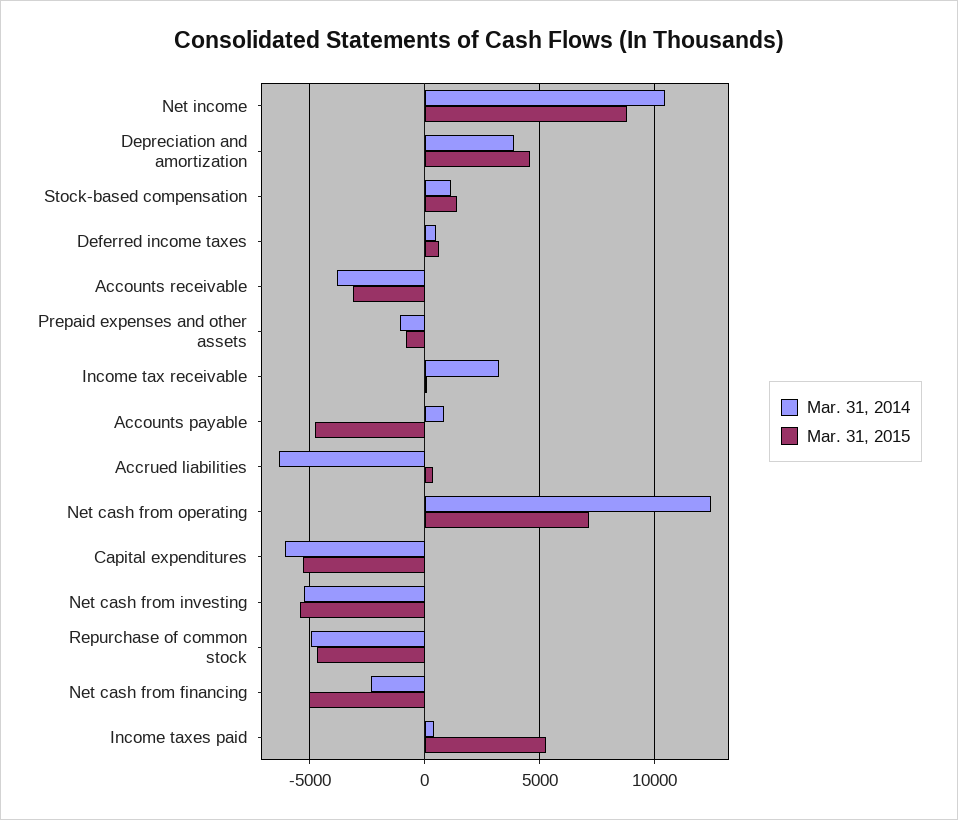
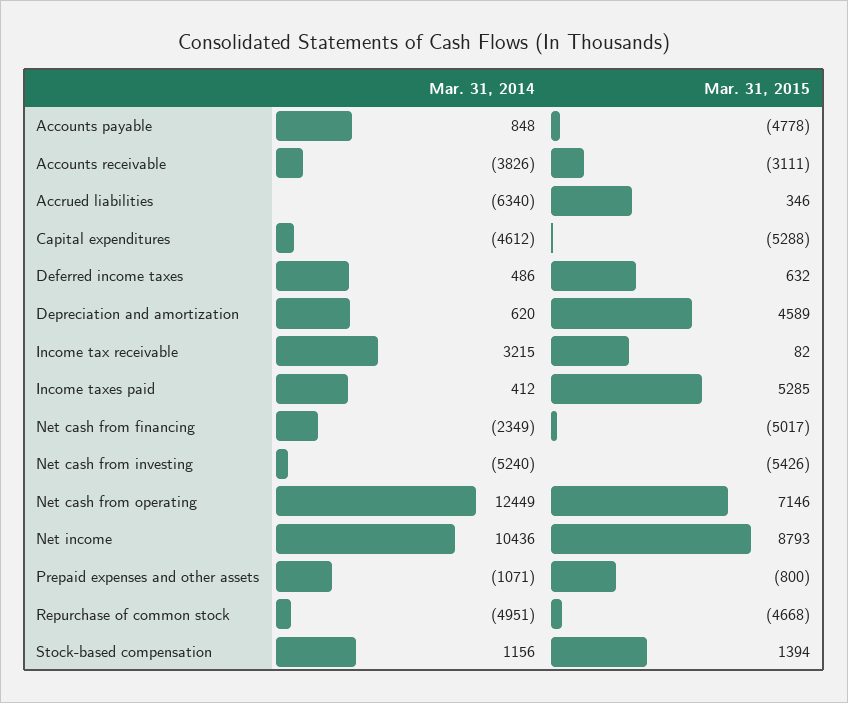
Mar. 31, 2014, Depreciation and amortization: 4000 -> 620
Mar. 31, 2014, Capital expenditures: -6000 -> -4612

